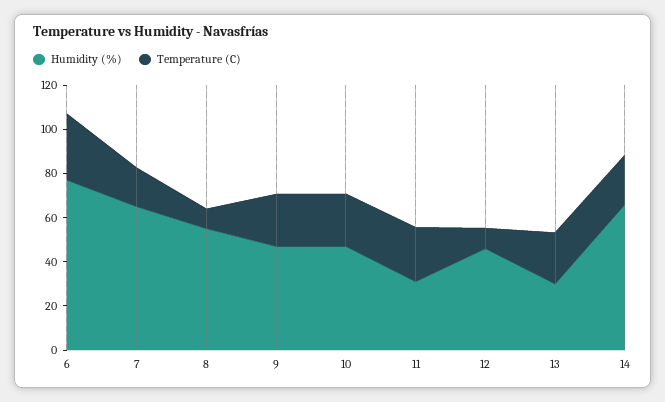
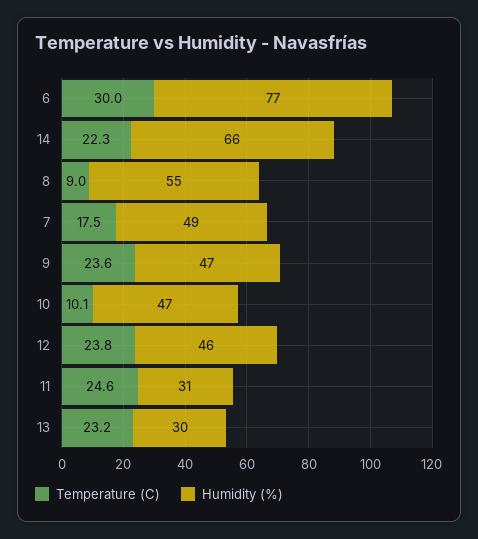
Humidity (%), 7: 65 -> 49
Temperature (C), 10: 25 -> 10.1
Temperature (C), 12: 10 -> 23.8

